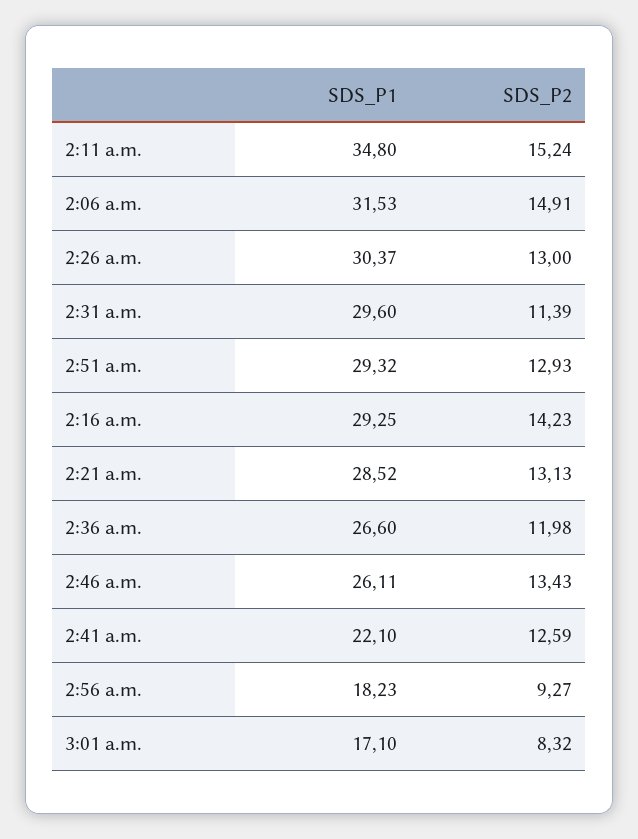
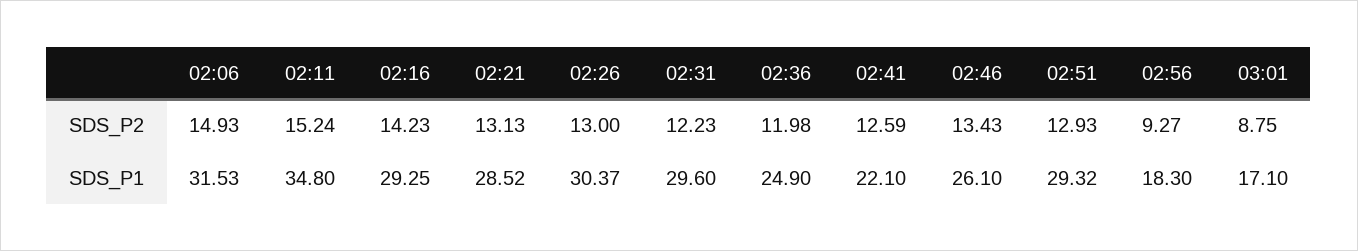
SDS_P2, 2:06 a.m.: 14.91 -> 14.93
SDS_P2, 2:31 a.m.: 11.39 -> 12.23
SDS_P1, 2:36 a.m.: 26.6 -> 24.9
SDS_P1, 2:46 a.m.: 26.11 -> 26.1
SDS_P1, 2:56 a.m.: 18.23 -> 18.3
SDS_P2, 3:01 a.m.: 8.32 -> 8.75

